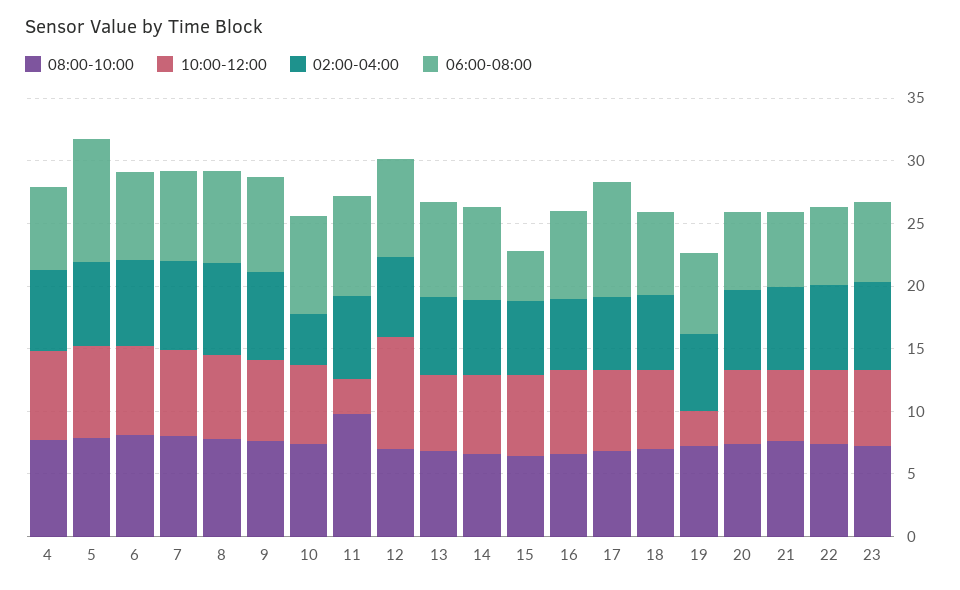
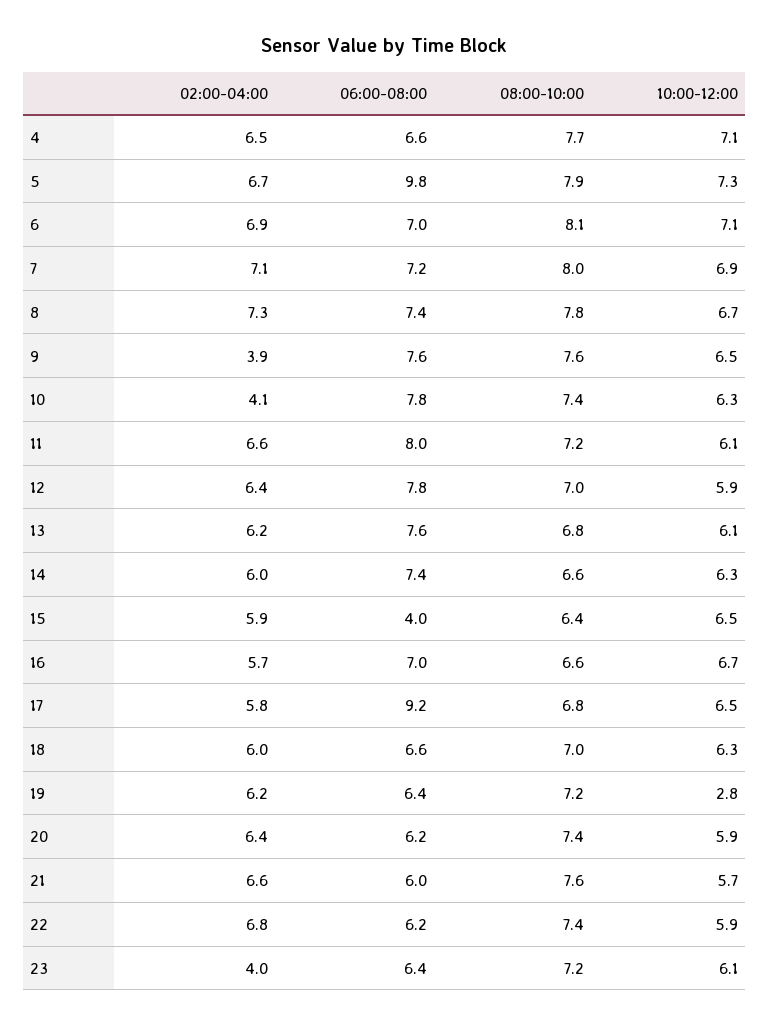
02:00-04:00, 9: 7 -> 3.9
08:00-10:00, 11: 10 -> 7.2
10:00-12:00, 11: 3 -> 6.1
10:00-12:00, 12: 9 -> 5.9
02:00-04:00, 23: 7 -> 4

